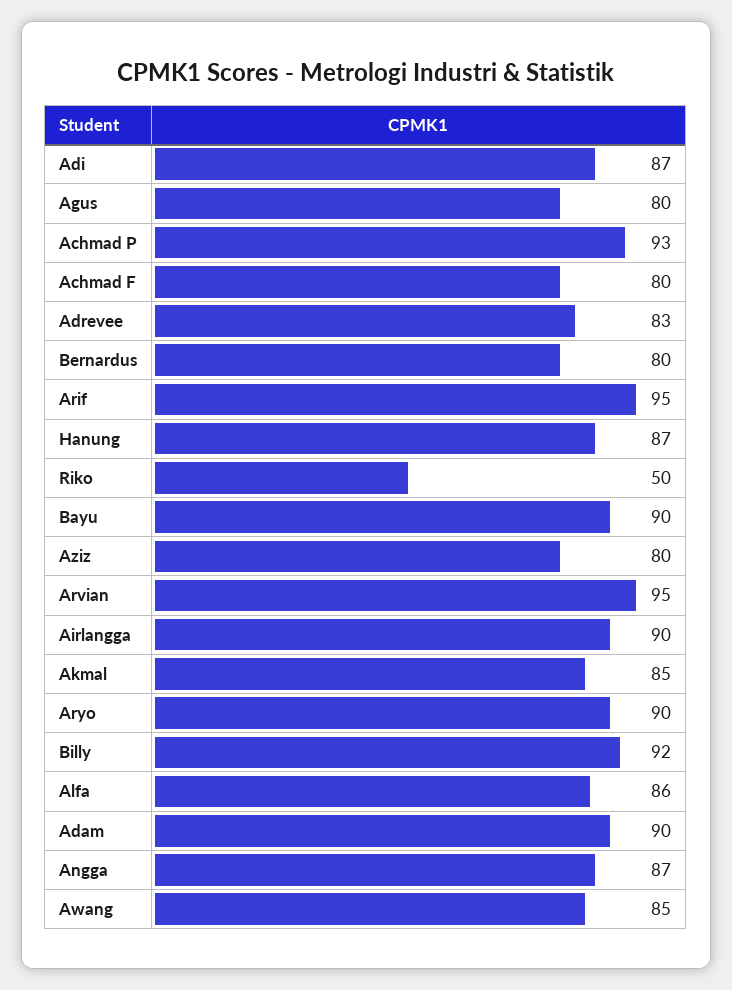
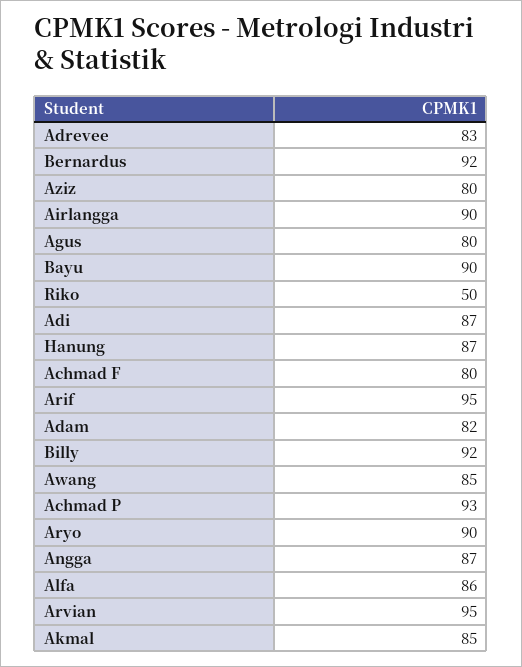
Bernardus: 80 -> 92
Adam: 90 -> 82

